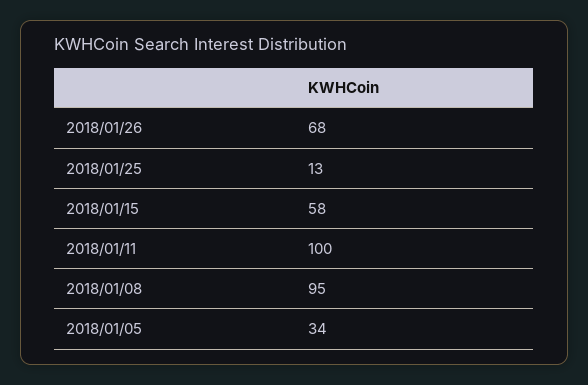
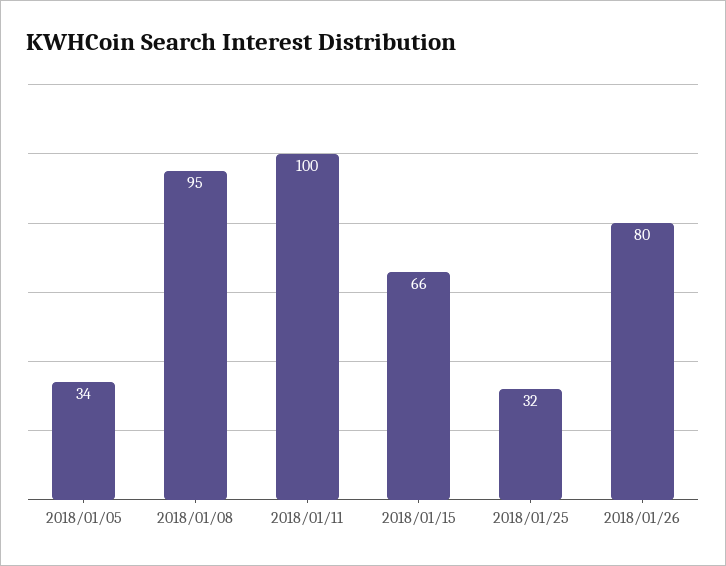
2018/01/26: 68 -> 80
2018/01/25: 13 -> 32
2018/01/15: 58 -> 66

